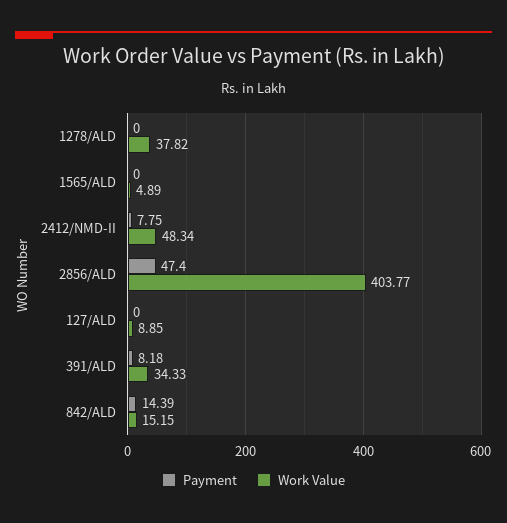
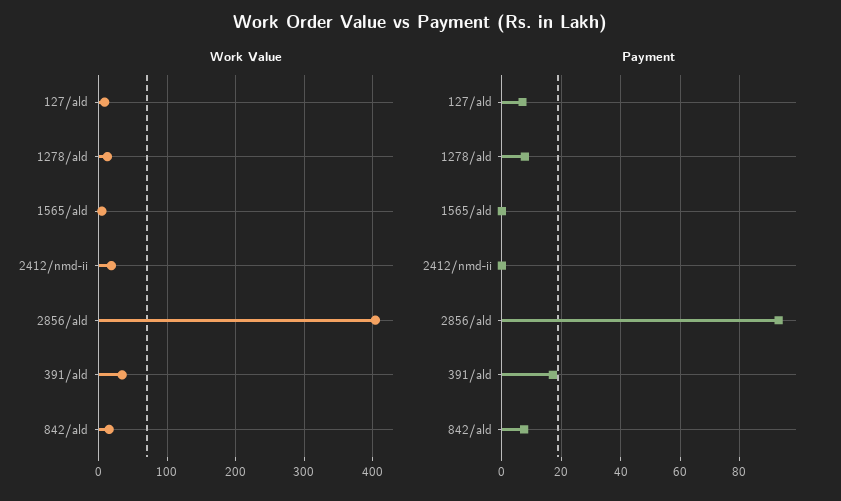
Payment, 1278/ALD: 0 -> 7.5
Work Value, 1278/ALD: 37.82 -> 10
Payment, 2412/NMD-II: 7.75 -> 0
Work Value, 2412/NMD-II: 48.34 -> 20
Payment, 2856/ALD: 47.4 -> 92.5
Payment, 127/ALD: 0 -> 7.5
Payment, 391/ALD: 8.18 -> 17.5
Payment, 842/ALD: 14.39 -> 7.5

